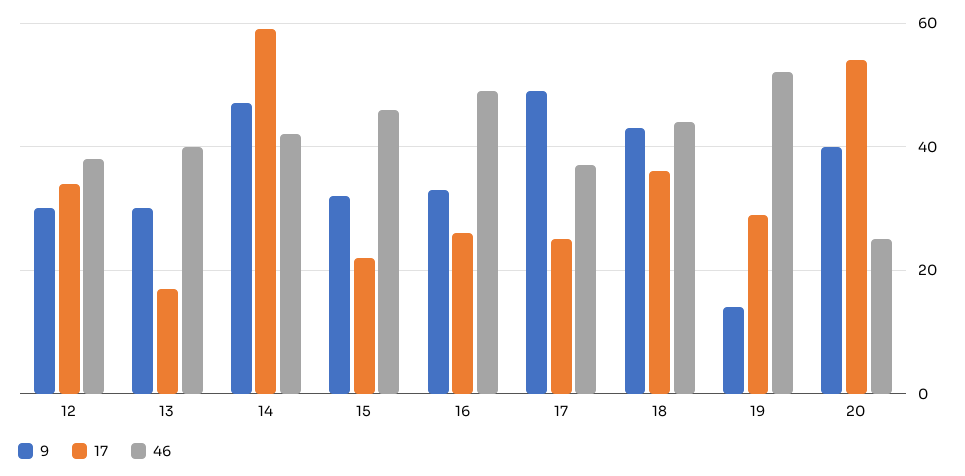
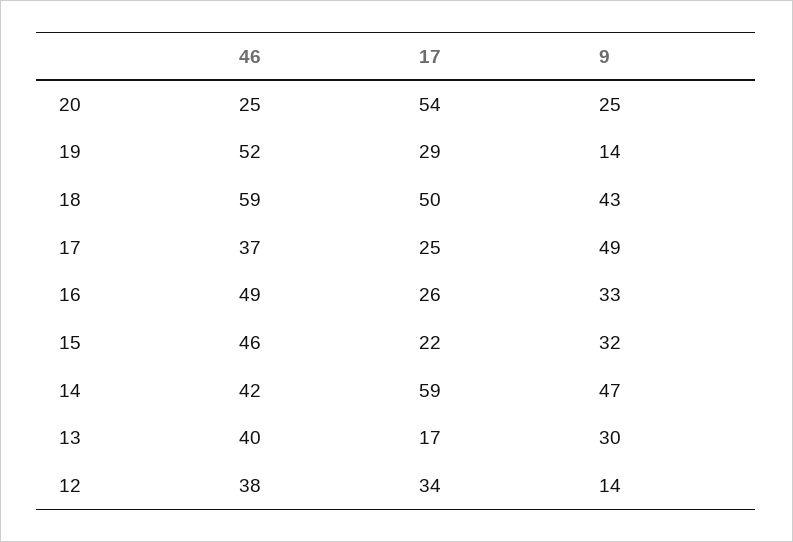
9, 12: 30 -> 14
17, 18: 35 -> 50
46, 18: 45 -> 59
9, 20: 40 -> 25

